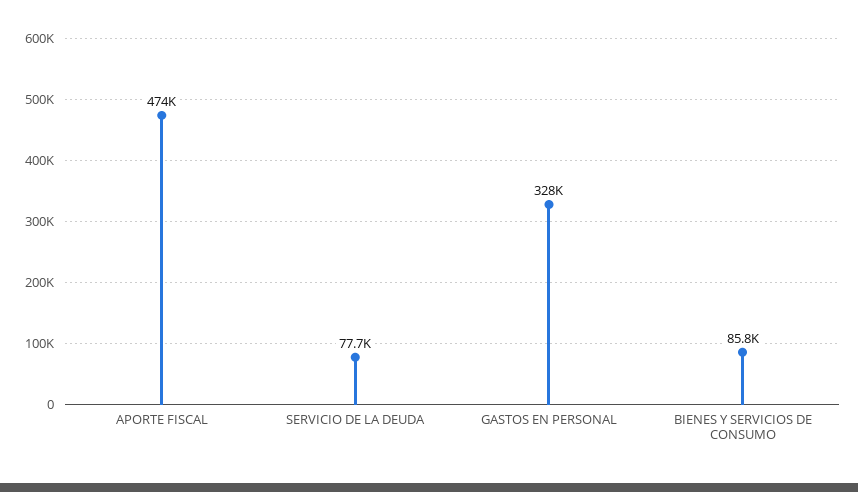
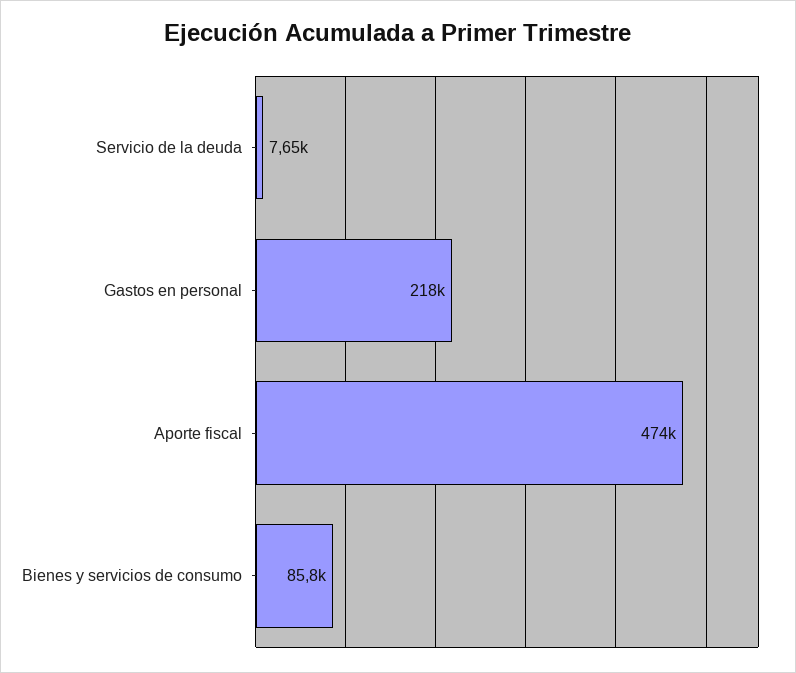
SERVICIO DE LA DEUDA: 77700 -> 7650
GASTOS EN PERSONAL: 328000 -> 218000

